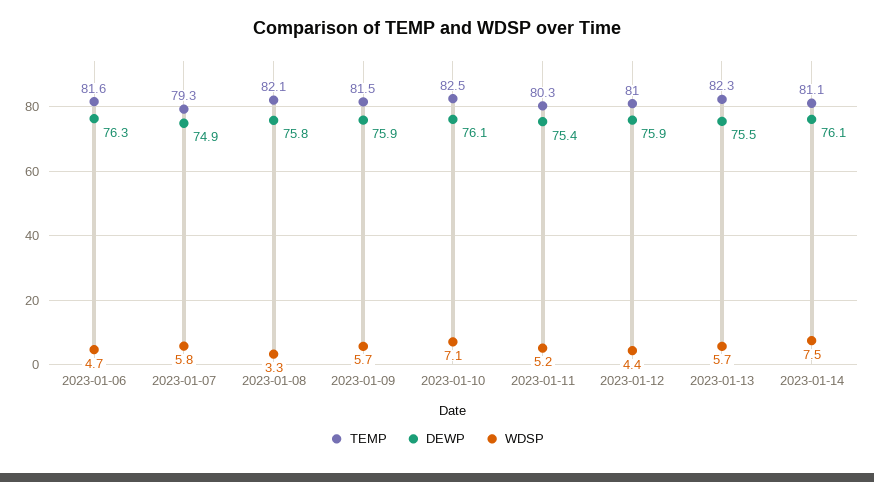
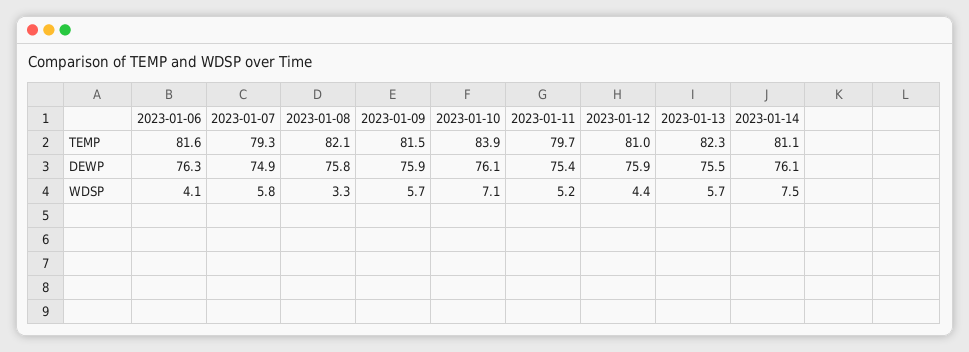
WDSP, 2023-01-06: 4.7 -> 4.1
TEMP, 2023-01-10: 82.5 -> 83.9
TEMP, 2023-01-11: 80.3 -> 79.7

